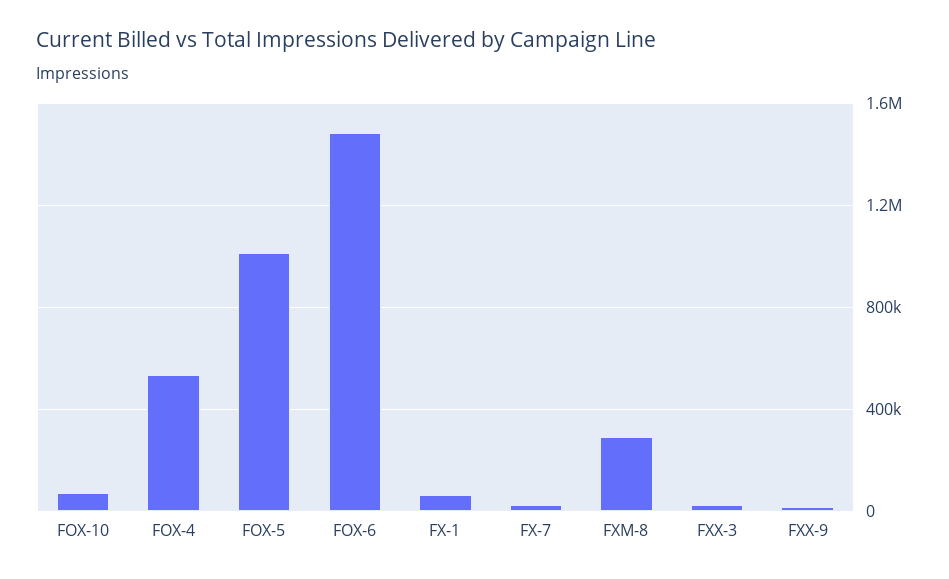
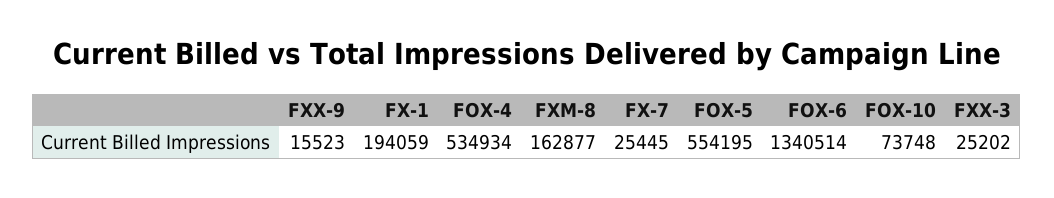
FOX-5: 1000000 -> 554195
FOX-6: 1500000 -> 1340514
FX-1: 50000 -> 194059
FXM-8: 300000 -> 162877

